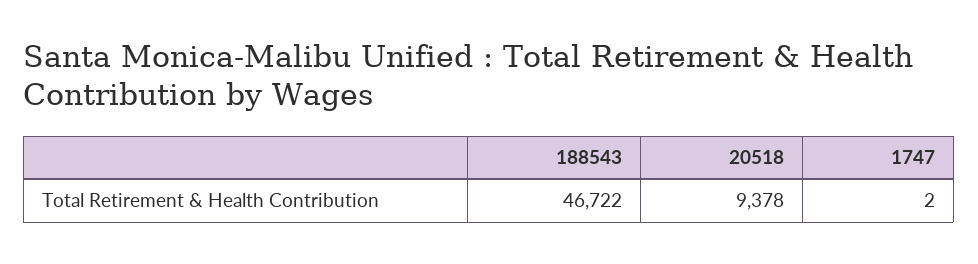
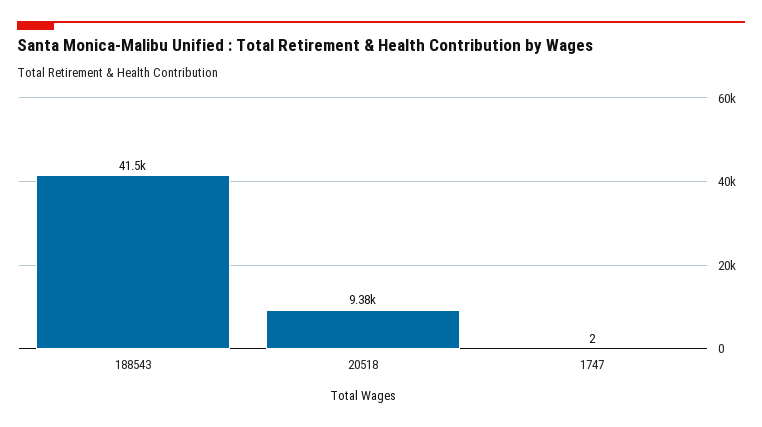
188543: 46722 -> 41500

